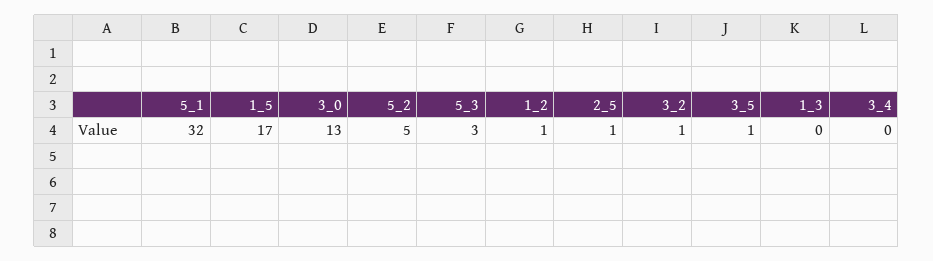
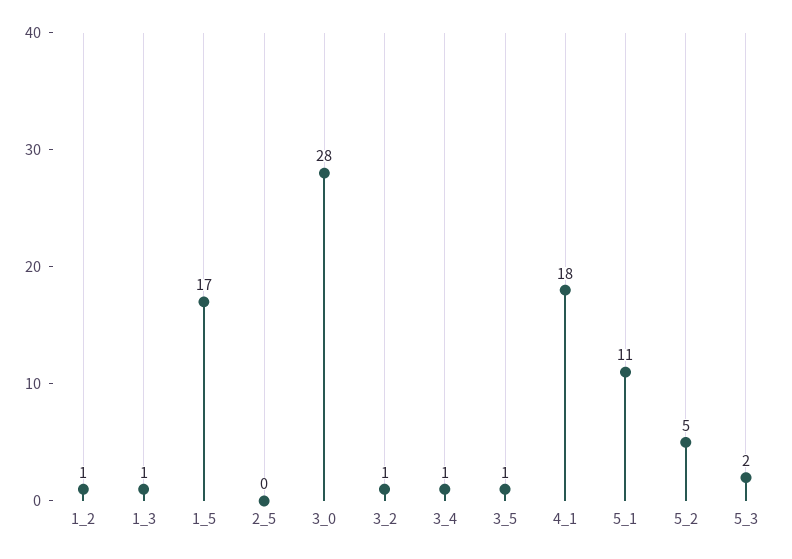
5_1: 32 -> 11
3_0: 13 -> 28
5_3: 3 -> 2
2_5: 1 -> 0
1_3: 0 -> 1
3_4: 0 -> 1
4_1: none -> 18

